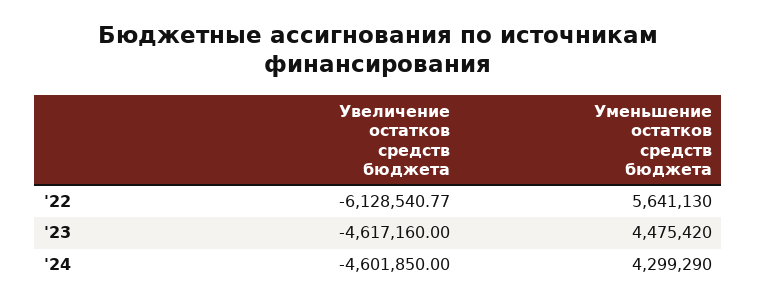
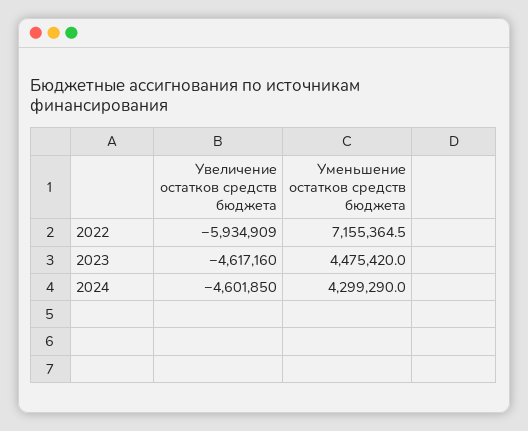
Увеличение остатков средств бюджета, '22: -6128540.77 -> -5934909
Уменьшение остатков средств бюджета, '22: 5641130 -> 7155364.5

